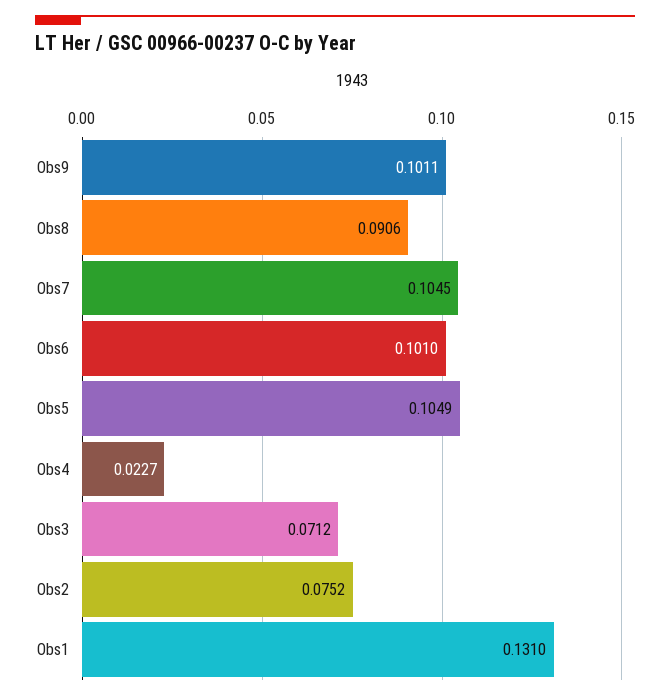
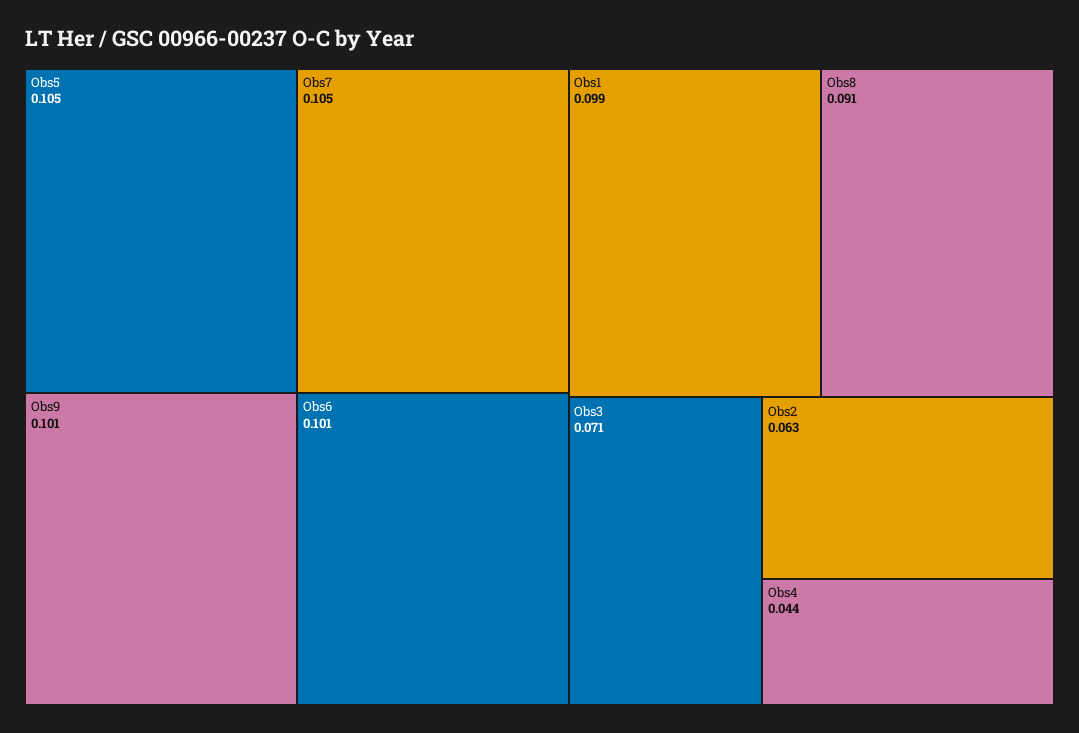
Obs4: 0.0227 -> 0.044
Obs2: 0.0752 -> 0.063
Obs1: 0.131 -> 0.099

